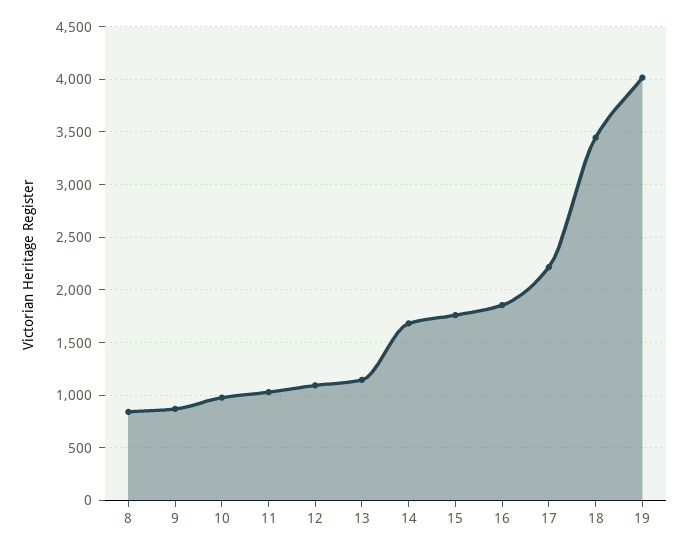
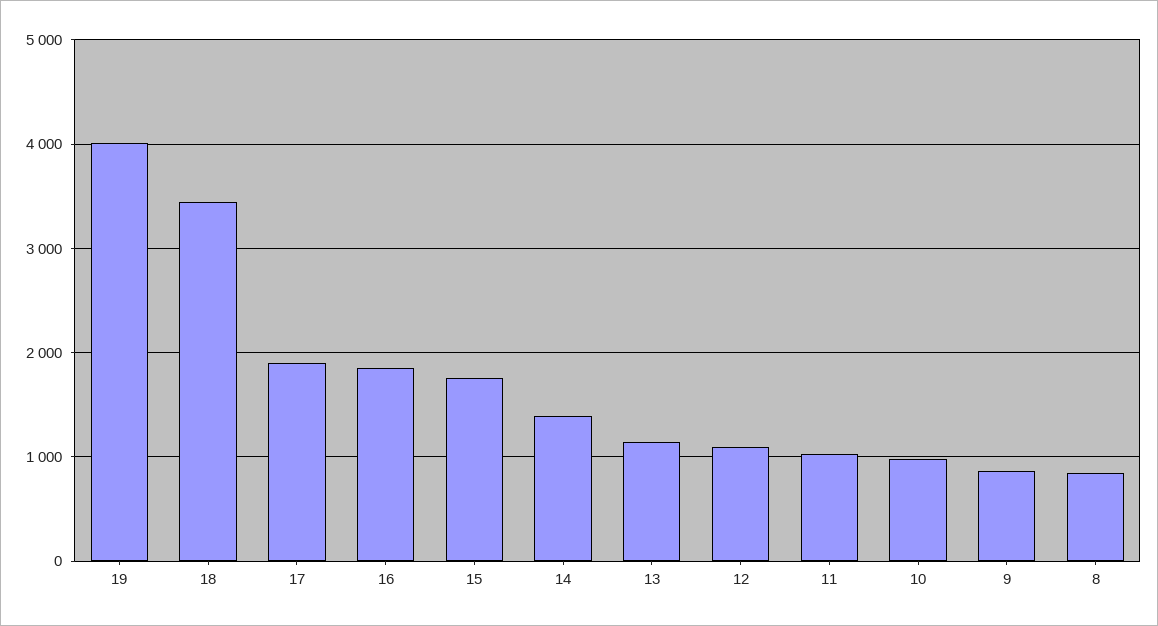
14: 1700 -> 1400
17: 2200 -> 1900

